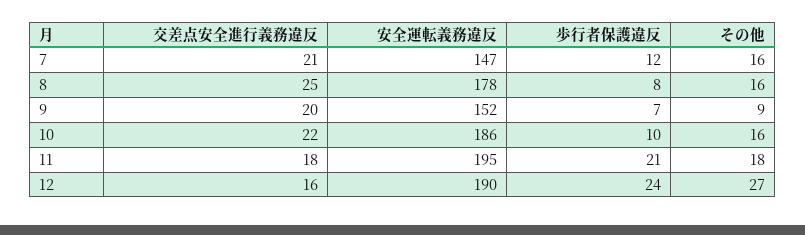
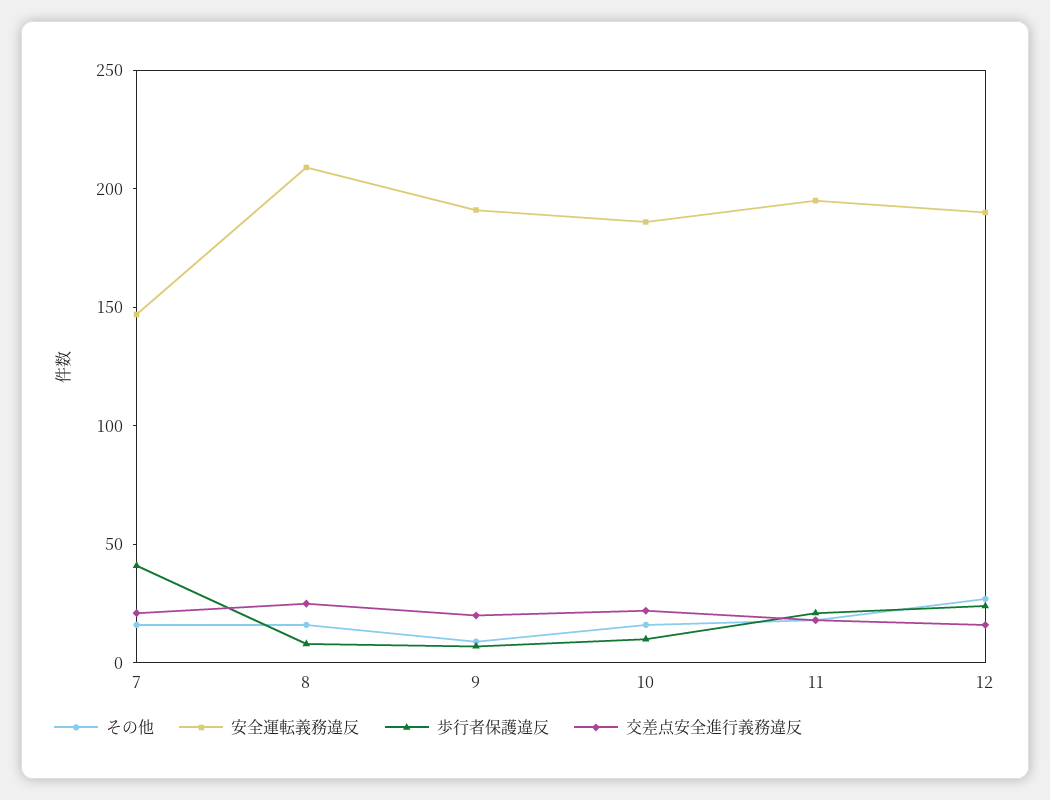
歩行者保護違反, 7: 12 -> 40
安全運転義務違反, 8: 178 -> 210
安全運転義務違反, 9: 152 -> 190

